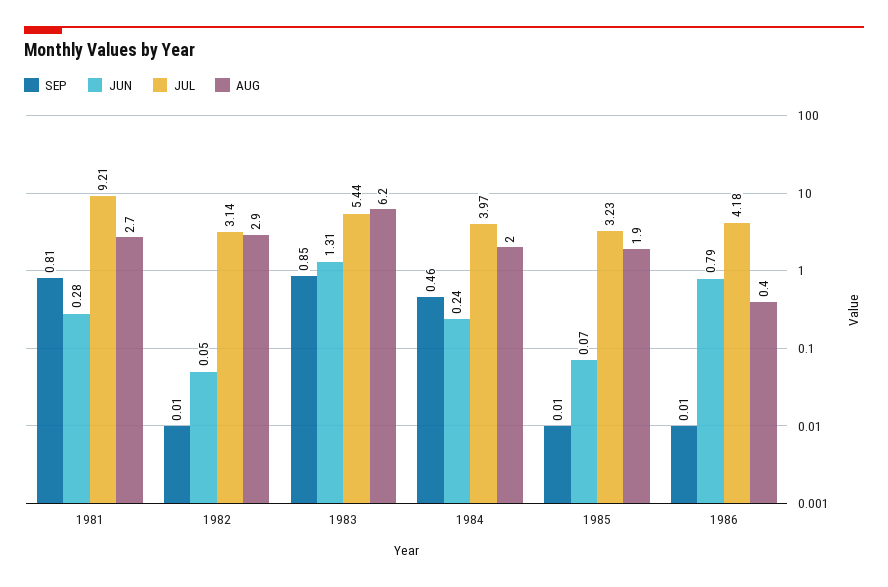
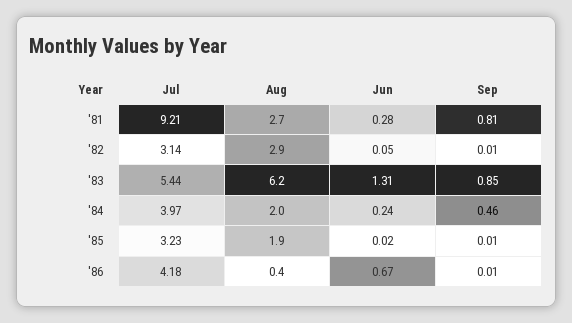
JUN, 1985: 0.07 -> 0.02
JUN, 1986: 0.79 -> 0.67

